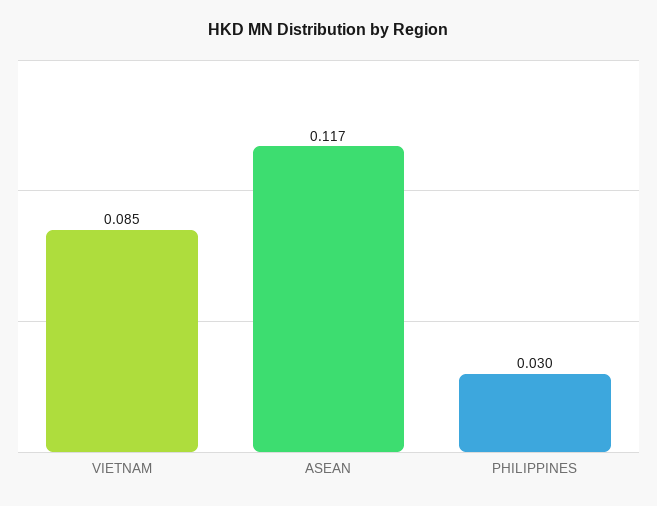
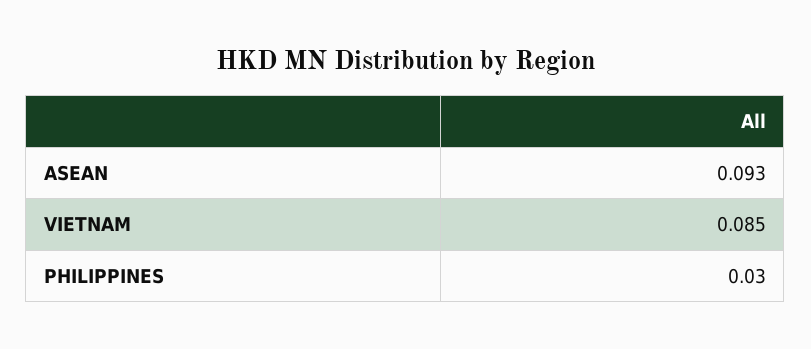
ASEAN: 0.117 -> 0.093

